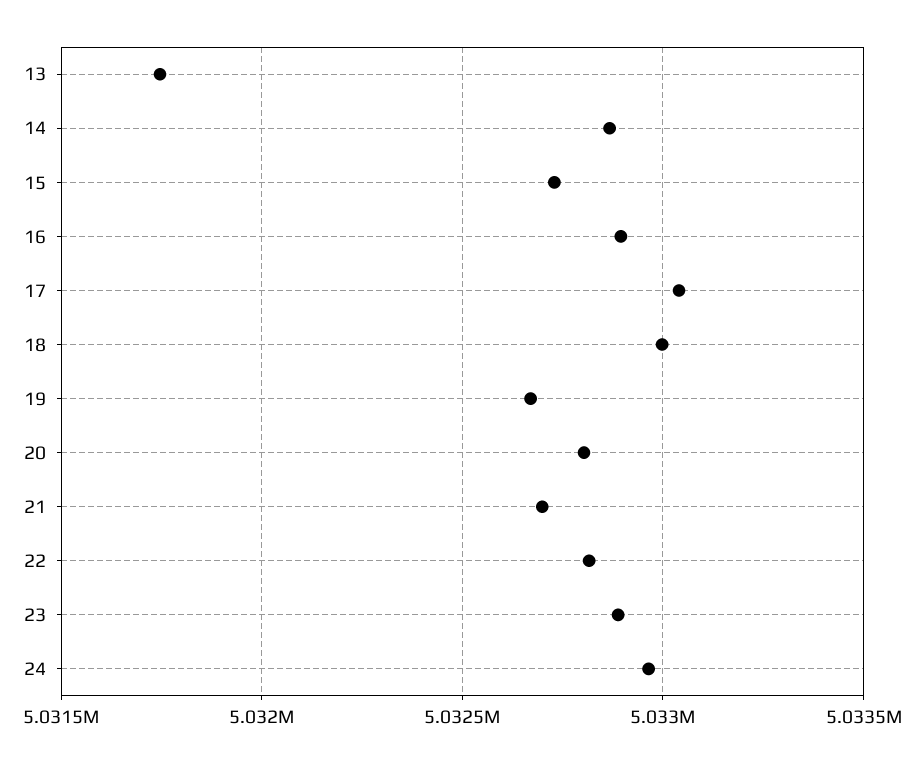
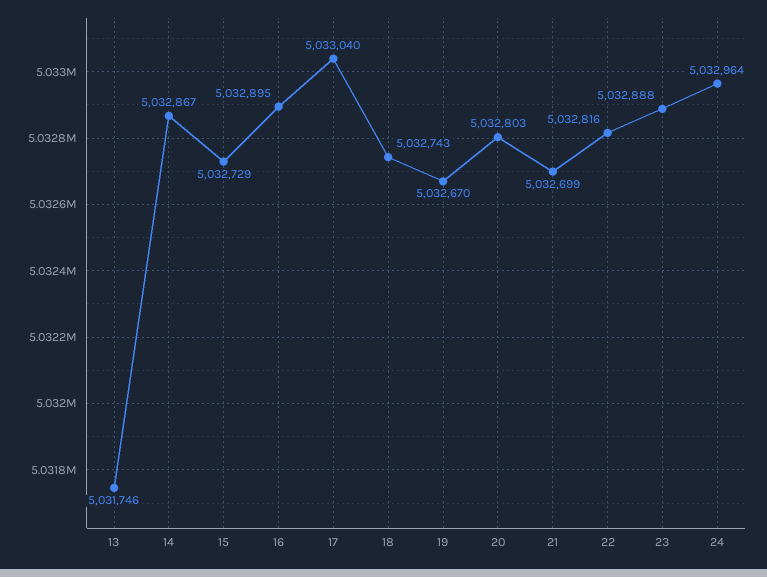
18: 5033000 -> 5032743

